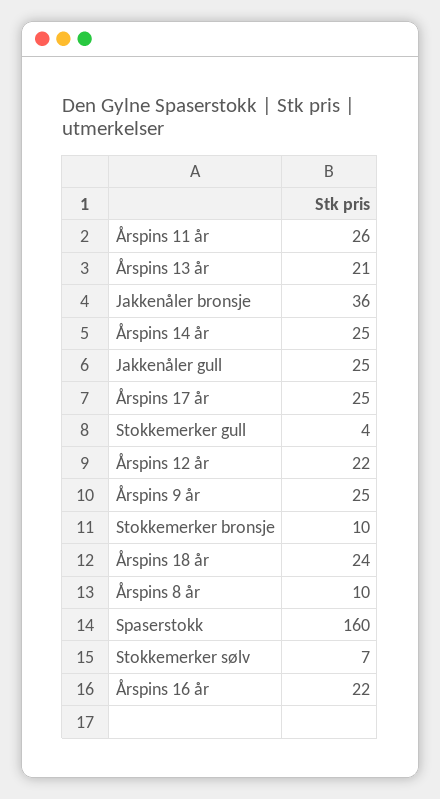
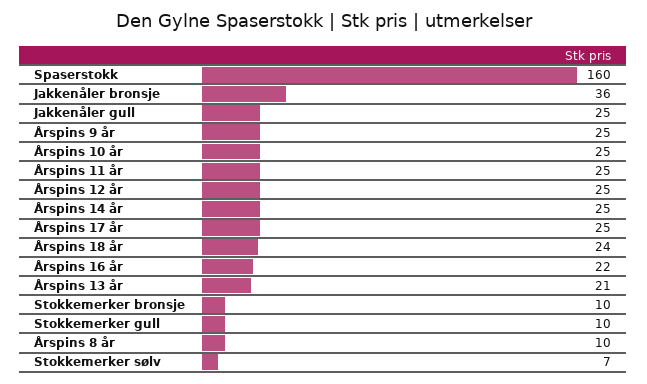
Årspins 11 år: 26 -> 25
Stokkemerker gull: 4 -> 10
Årspins 12 år: 22 -> 25
Årspins 10 år: none -> 25

